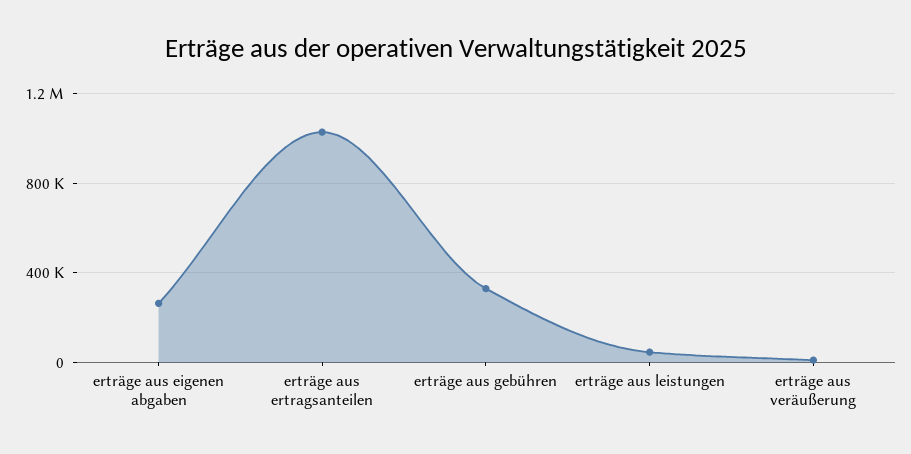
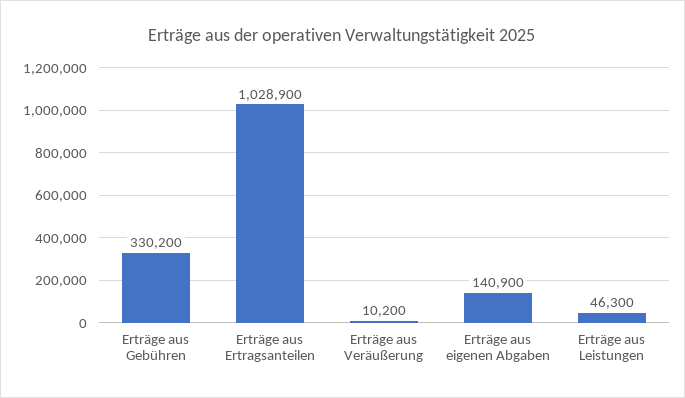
erträge aus eigenen abgaben: 250000 -> 140900

